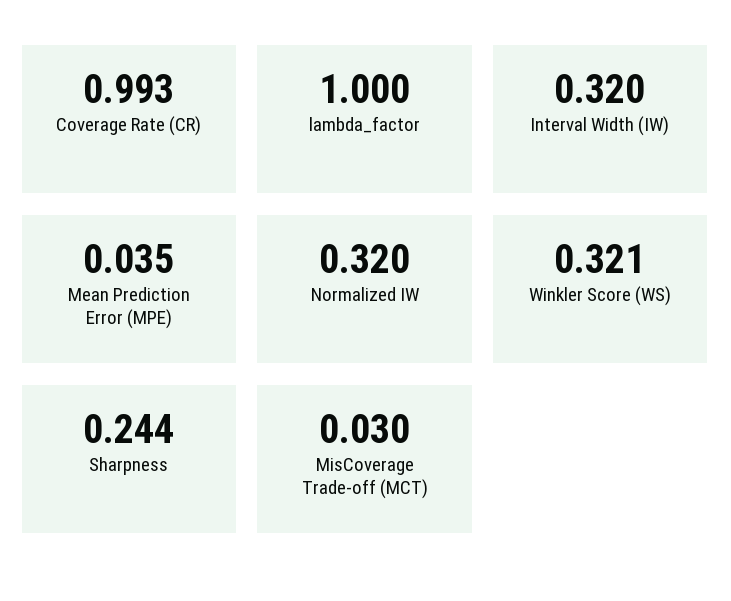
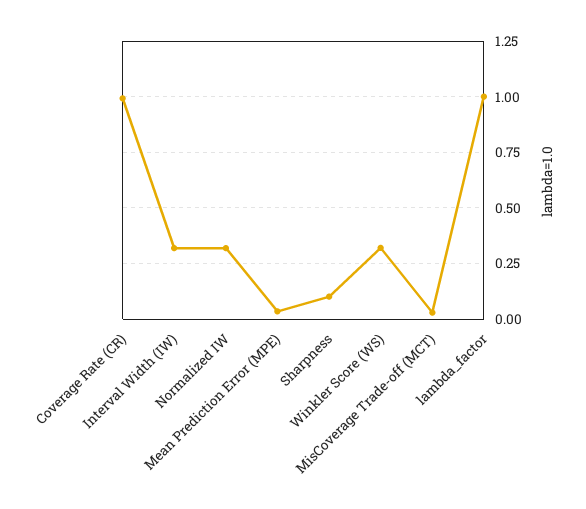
Sharpness: 0.244 -> 0.1

